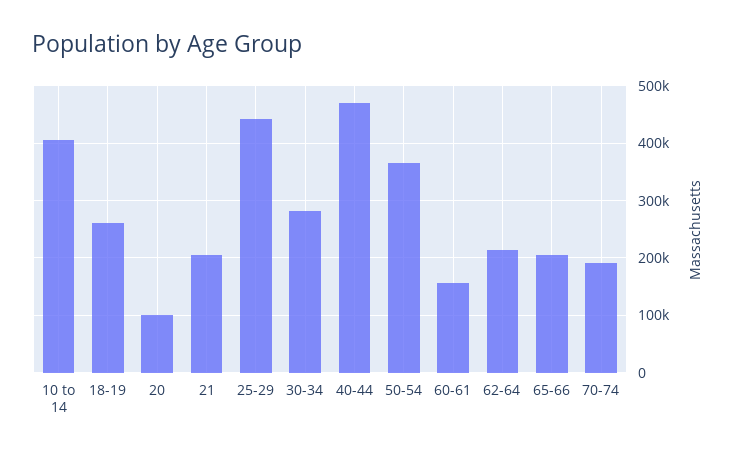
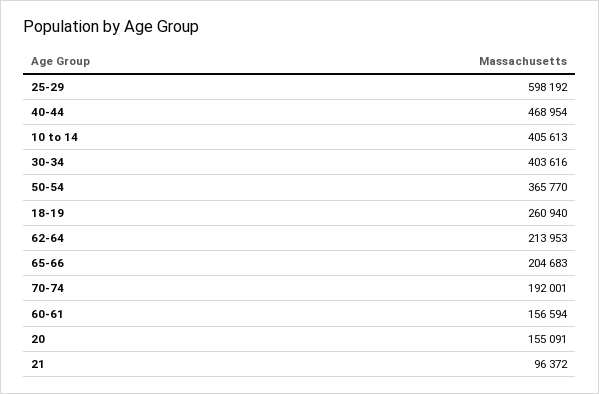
20: 100000 -> 155091
21: 200000 -> 96372
25-29: 440000 -> 598192
30-34: 280000 -> 403616

